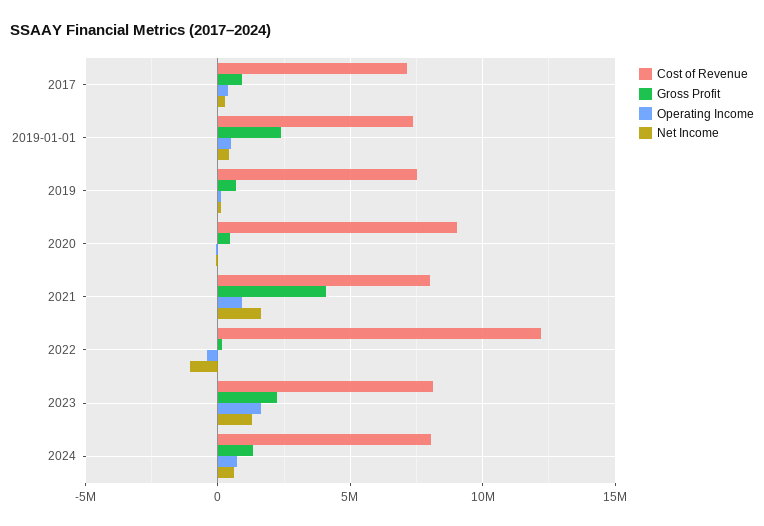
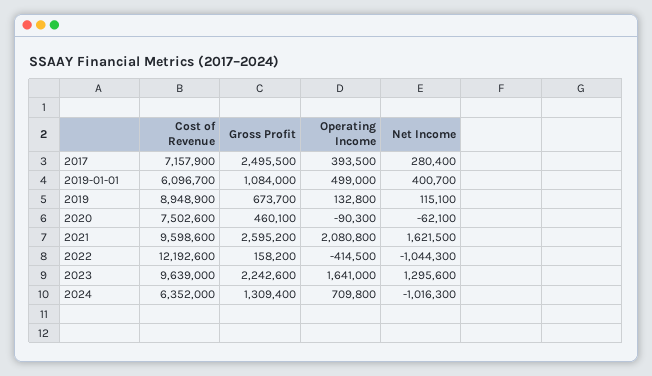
Gross Profit, 2017: 1000000 -> 2495500
Cost of Revenue, 2019-01-01: 7500000 -> 6096700
Gross Profit, 2019-01-01: 2500000 -> 1084000
Cost of Revenue, 2019: 7500000 -> 8948900
Cost of Revenue, 2020: 9000000 -> 7502600
Cost of Revenue, 2021: 8000000 -> 9598600
Gross Profit, 2021: 4000000 -> 2595200
Operating Income, 2021: 1000000 -> 2080800
Cost of Revenue, 2023: 8000000 -> 9639000
Cost of Revenue, 2024: 8000000 -> 6352000
Net Income, 2024: 500000 -> -1016300

